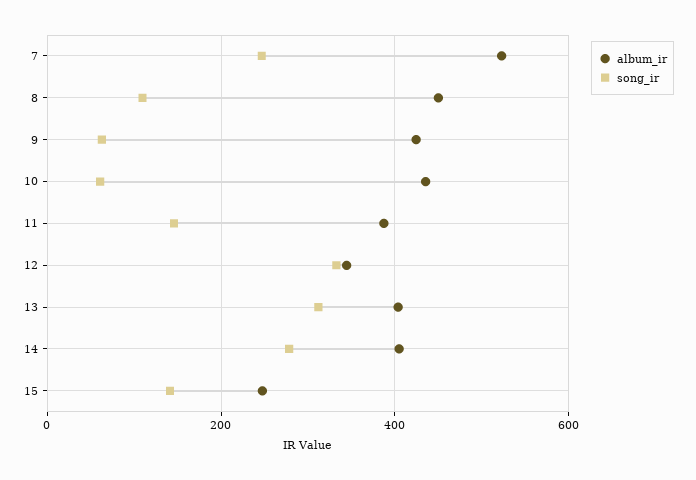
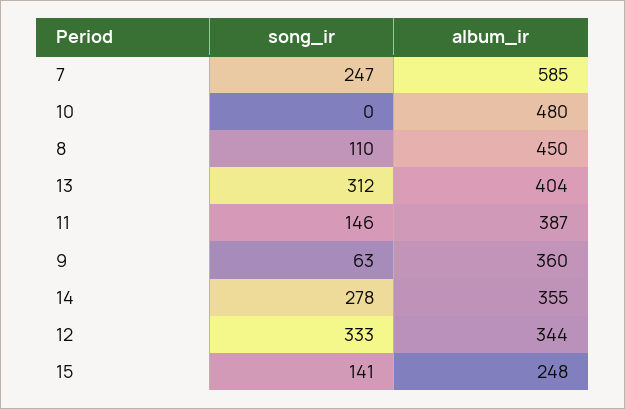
album_ir, 7: 520 -> 585
album_ir, 9: 420 -> 360
album_ir, 10: 440 -> 480
song_ir, 10: 60 -> 0
album_ir, 14: 400 -> 355

